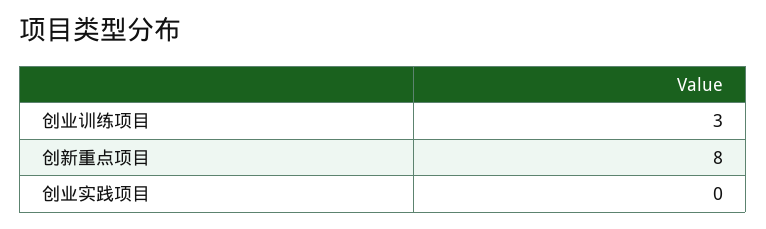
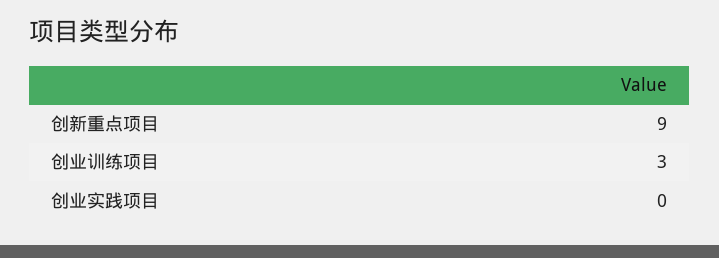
创新重点项目: 8 -> 9

